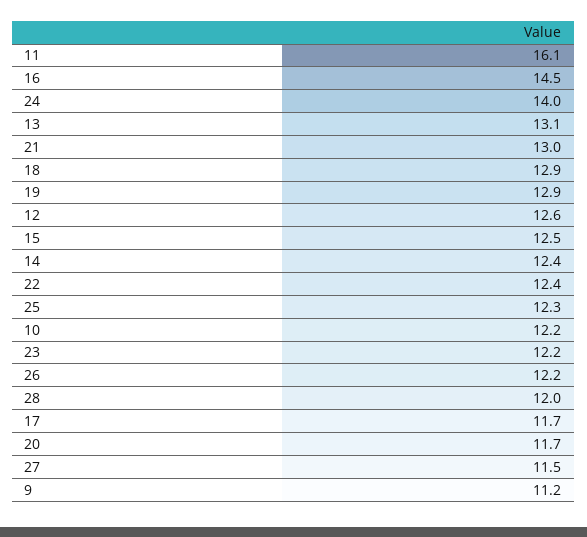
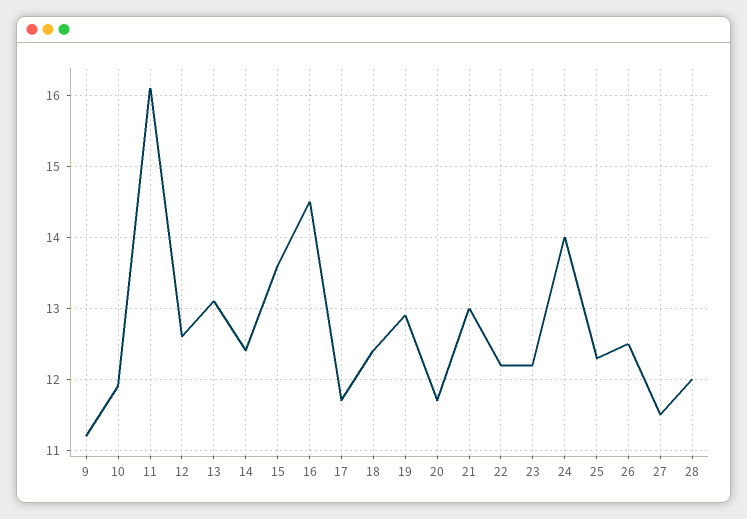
18: 12.9 -> 12.4
15: 12.5 -> 13.6
22: 12.4 -> 12.2
10: 12.2 -> 11.9
26: 12.2 -> 12.5

